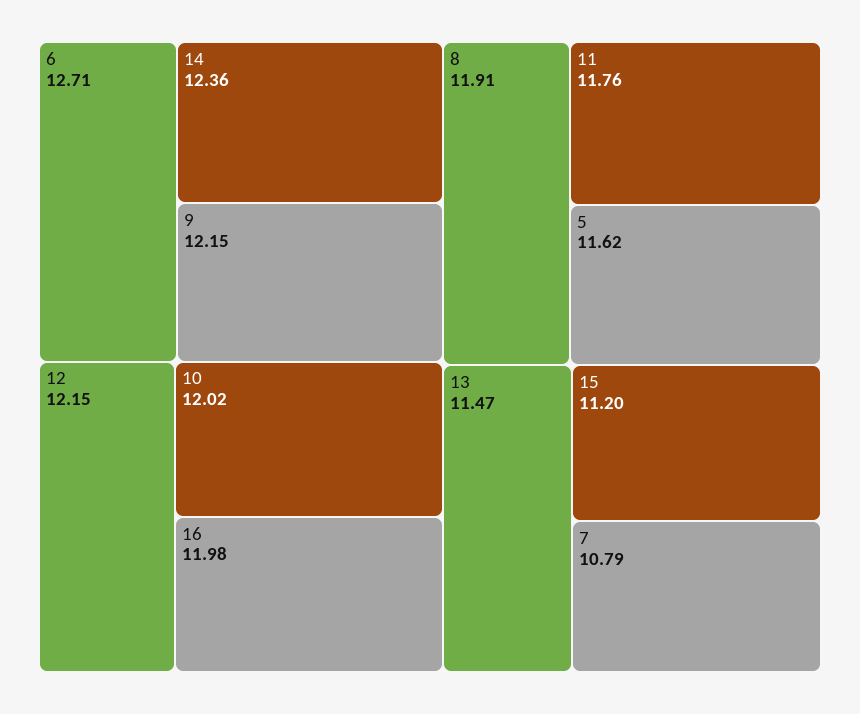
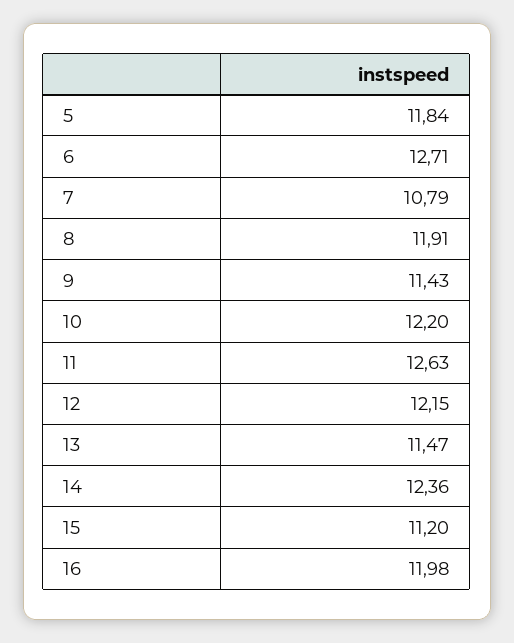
9: 12.15 -> 11.43
10: 12.02 -> 12.2
11: 11.76 -> 12.63
5: 11.62 -> 11.84

